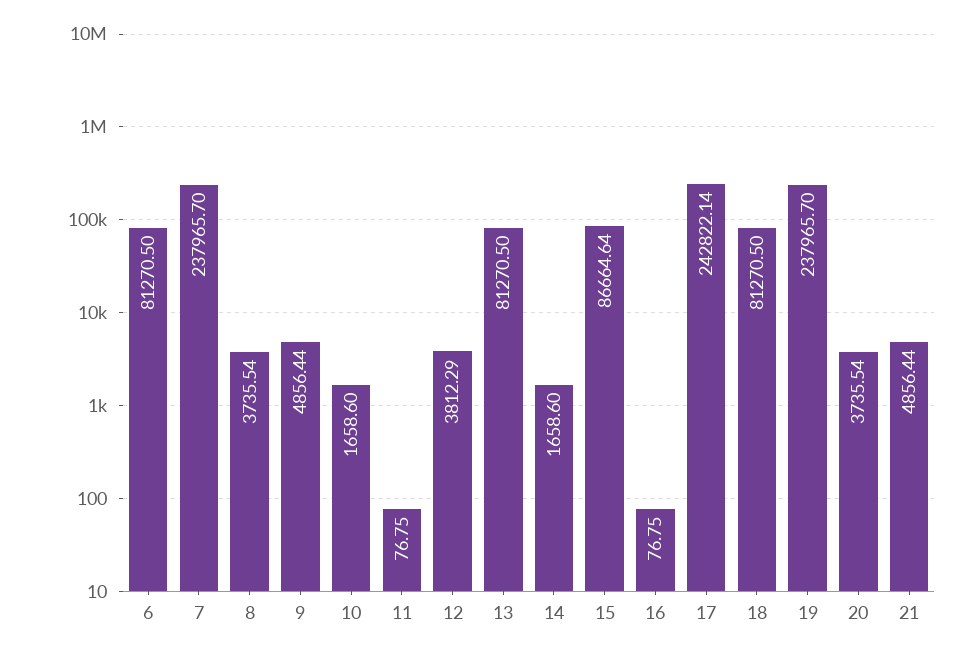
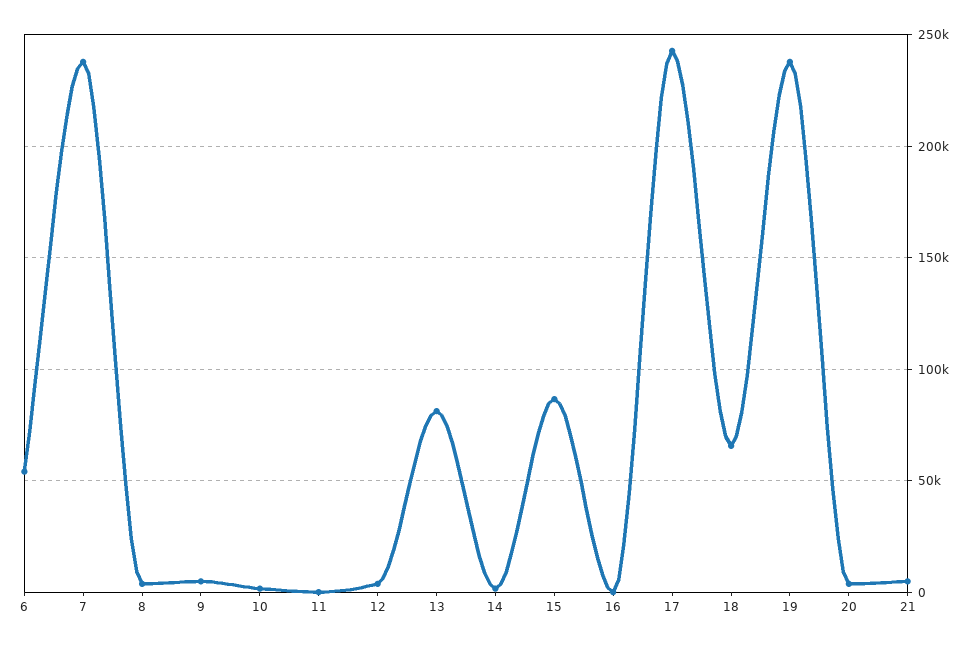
6: 81270.5 -> 55000
18: 81270.5 -> 65000

